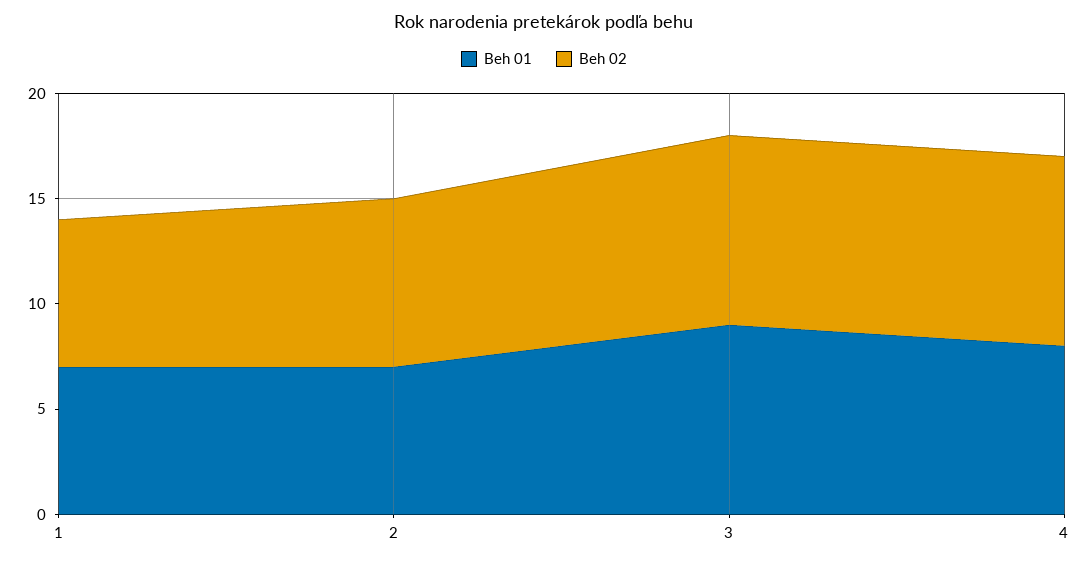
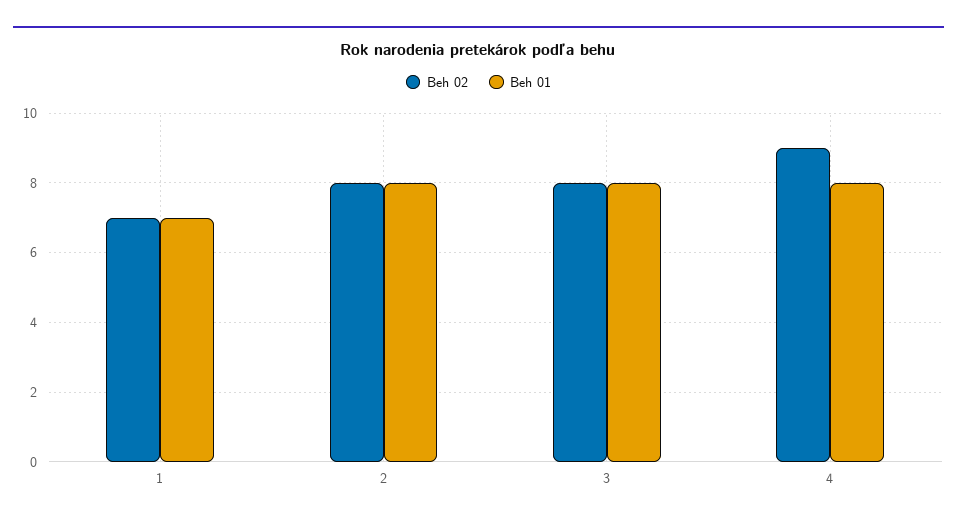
Beh 01, 2: 7 -> 8
Beh 01, 3: 9 -> 8
Beh 02, 3: 9 -> 8

